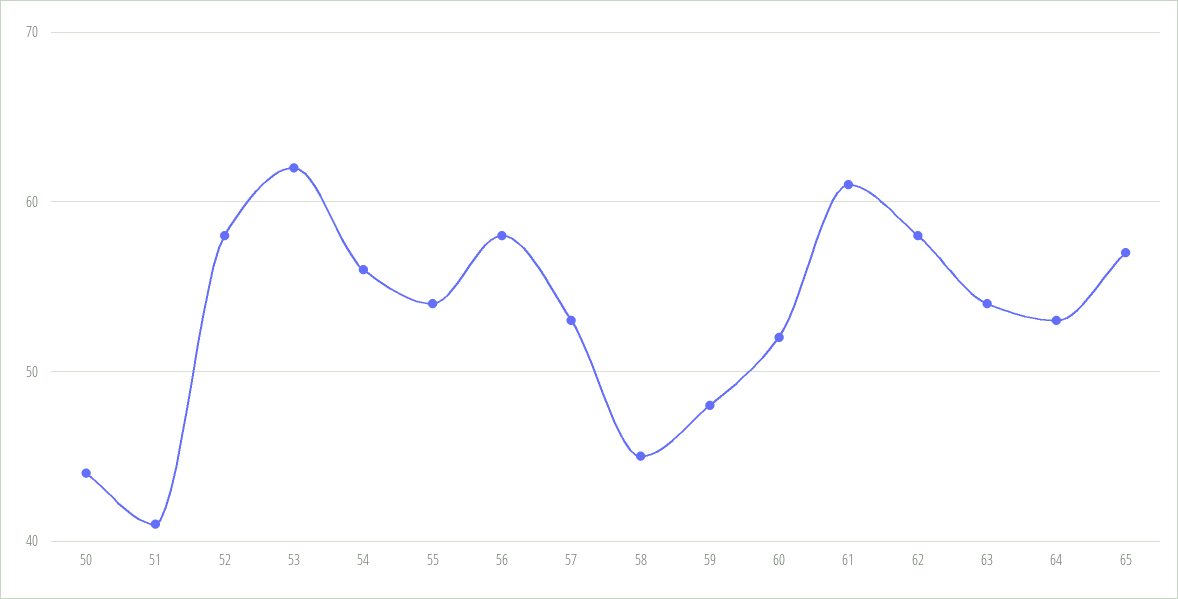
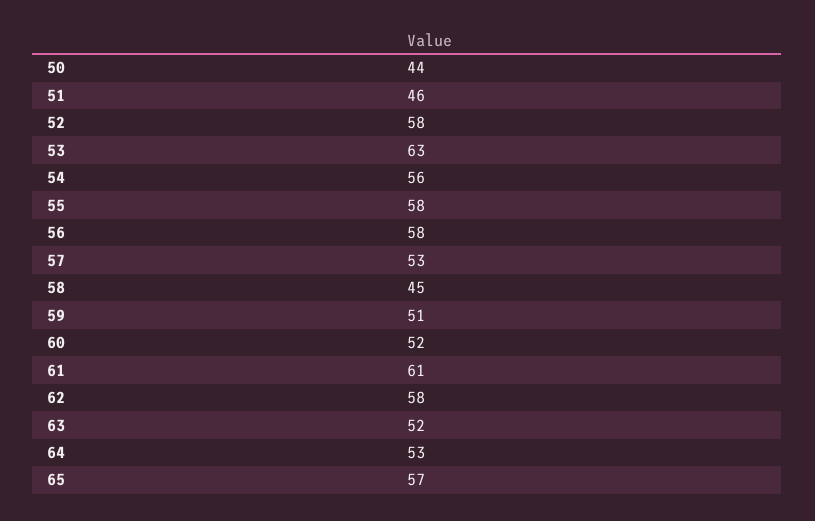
51: 41 -> 46
53: 62 -> 63
55: 54 -> 58
59: 48 -> 51
63: 54 -> 52

